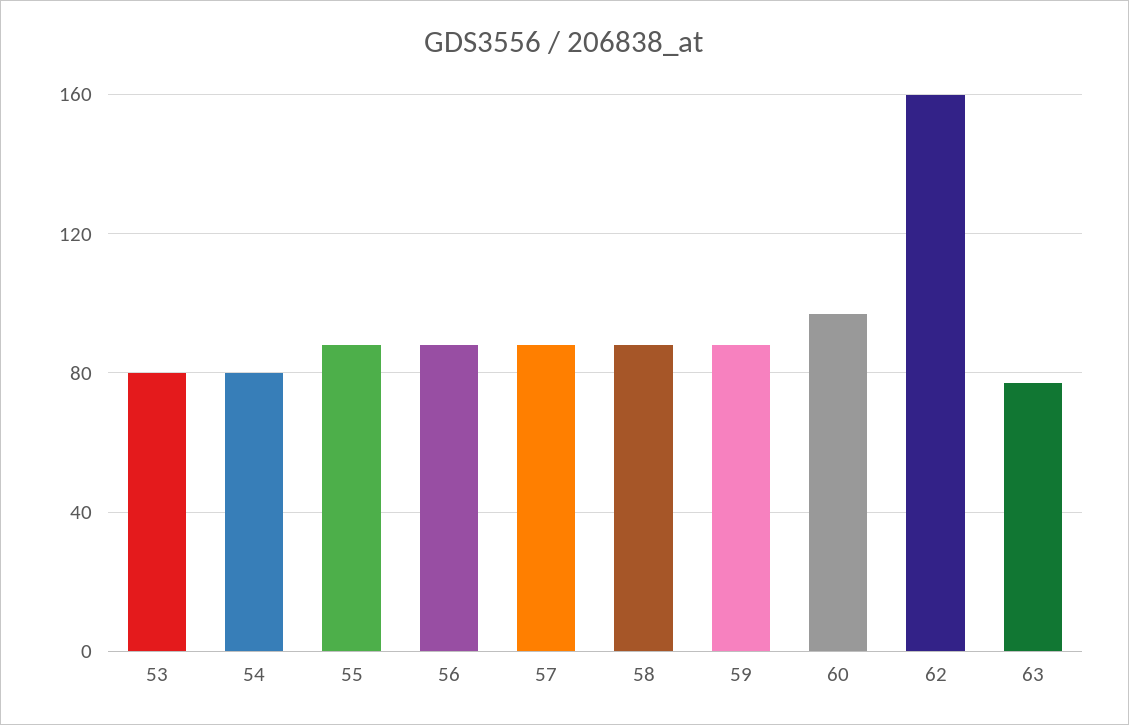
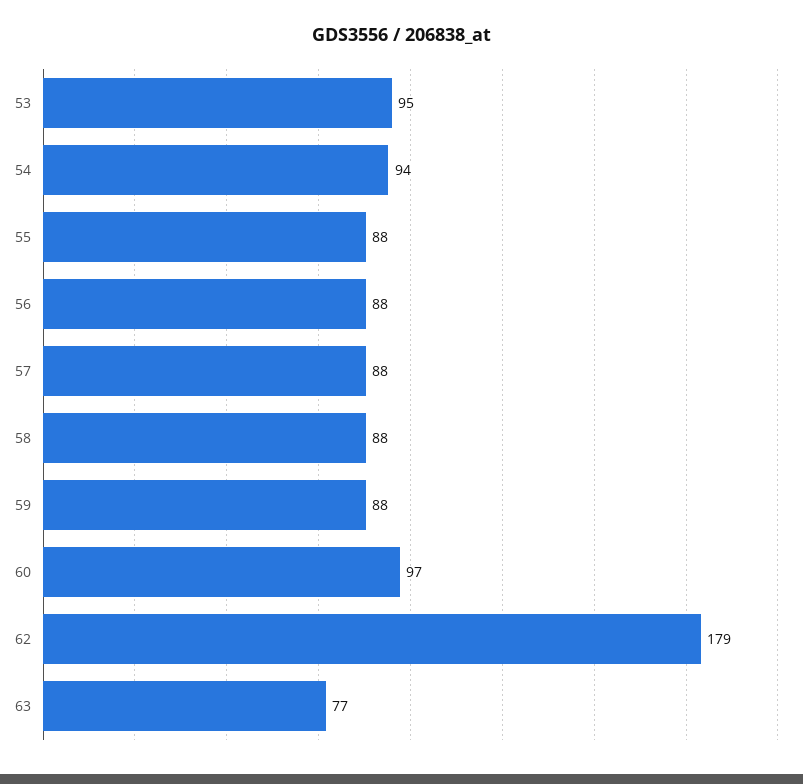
53: 80 -> 95
54: 80 -> 94
62: 160 -> 179

